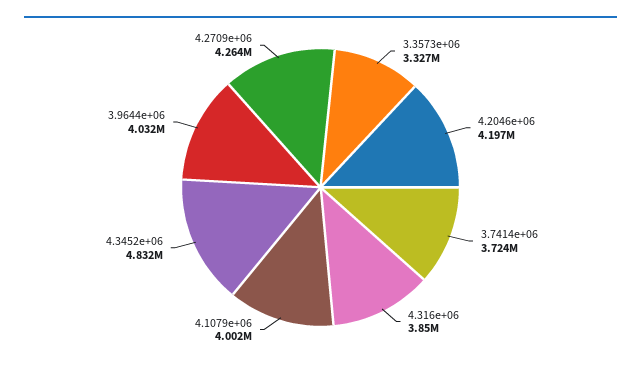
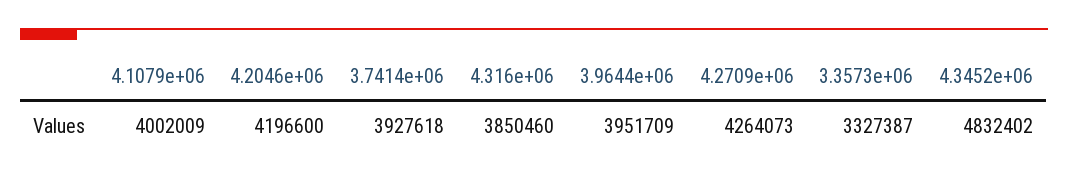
3.7414e+06: 3724000 -> 3927618
3.9644e+06: 4032000 -> 3951709

